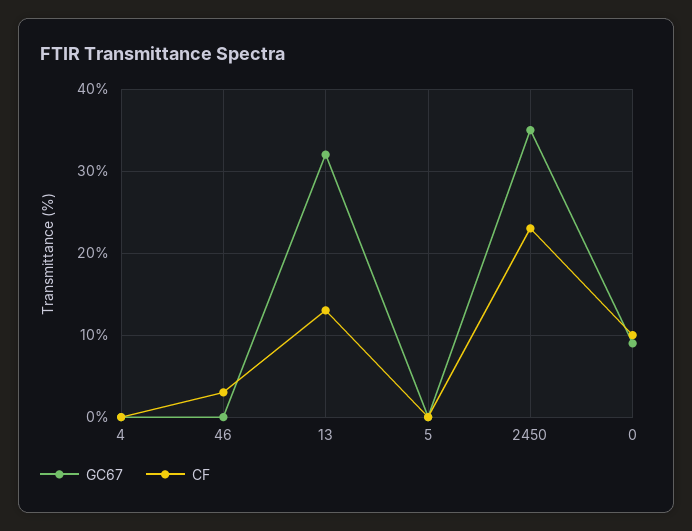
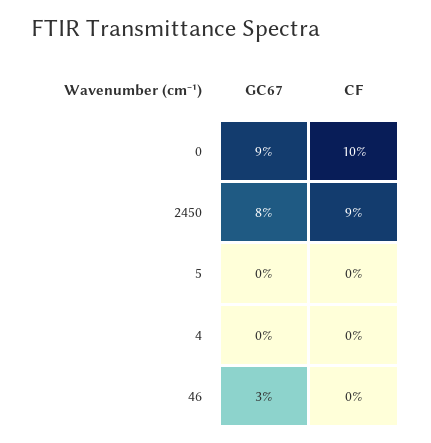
GC67, 46: 0 -> 3
CF, 46: 3 -> 0
GC67, 13: 32 -> none
CF, 13: 13 -> none
GC67, 2450: 35 -> 8
CF, 2450: 23 -> 9

